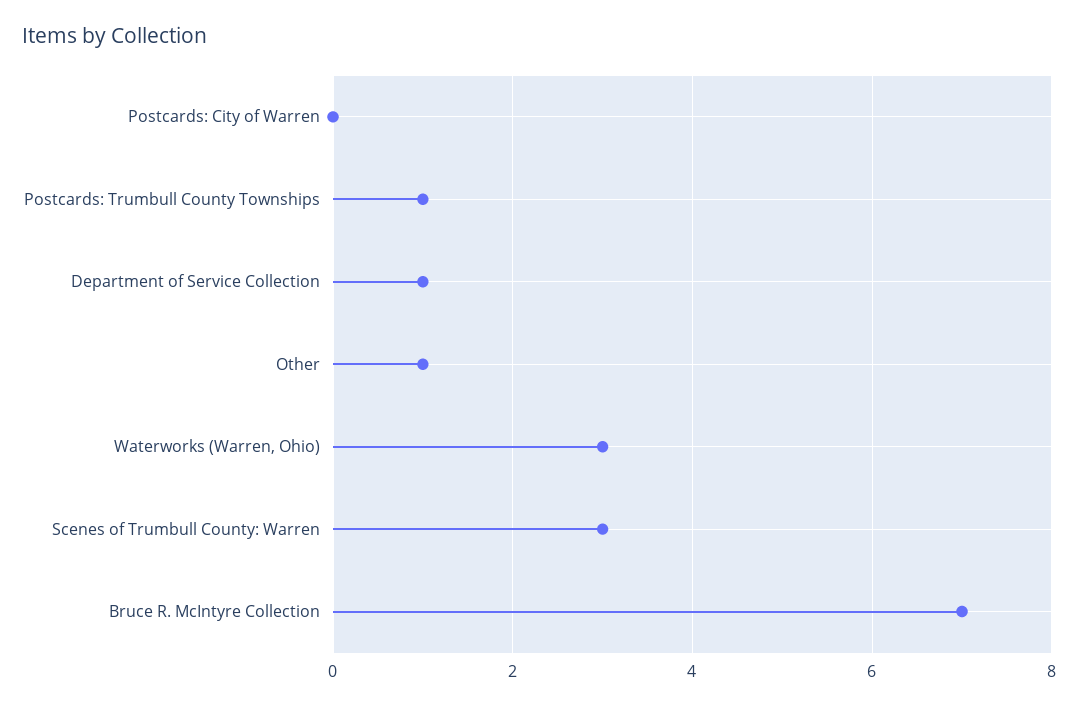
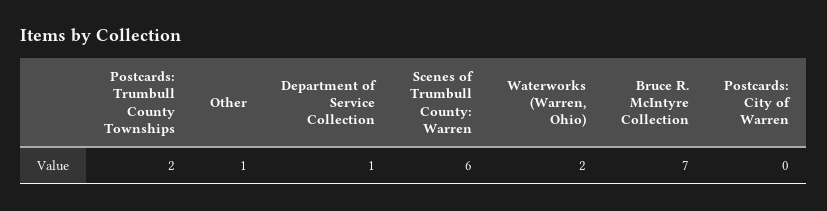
Postcards: Trumbull County Townships: 1 -> 2
Waterworks (Warren, Ohio): 3 -> 2
Scenes of Trumbull County: Warren: 3 -> 6

